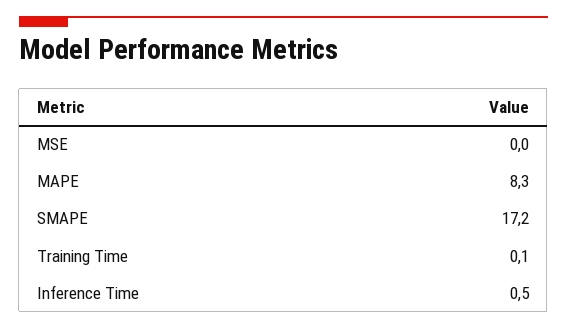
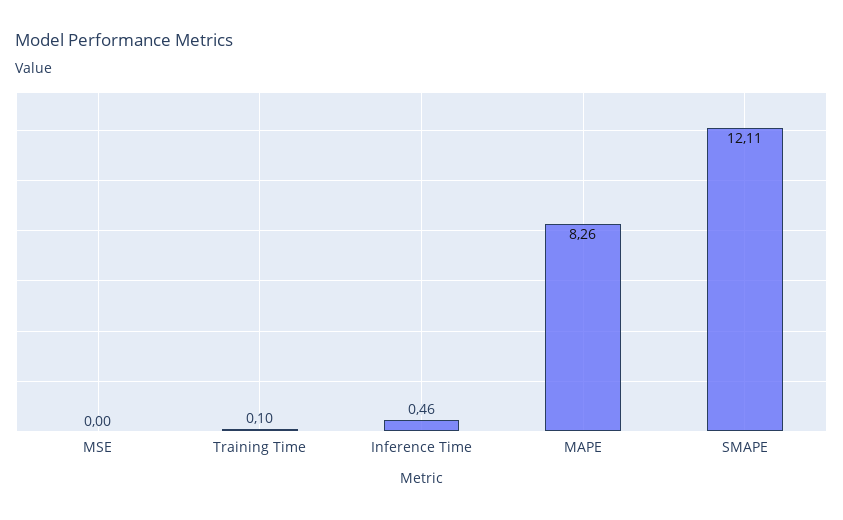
SMAPE: 17.2 -> 12.11

